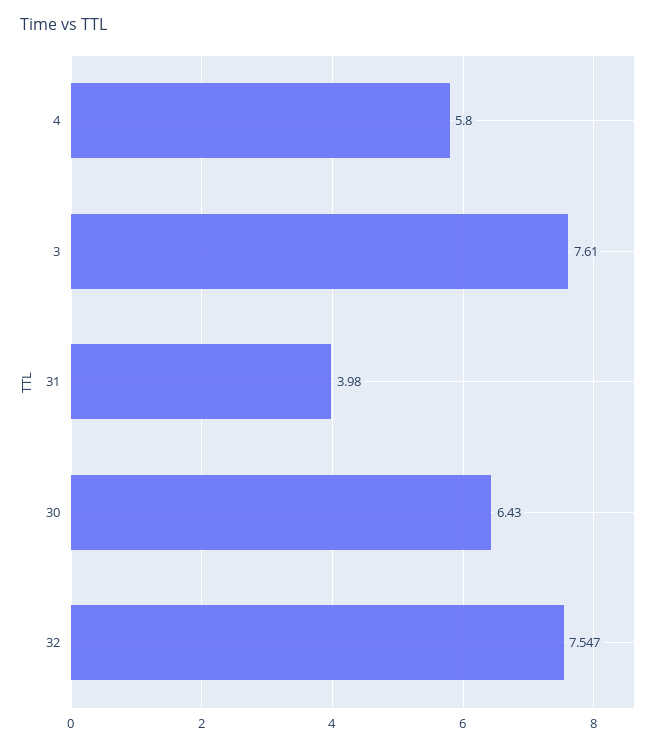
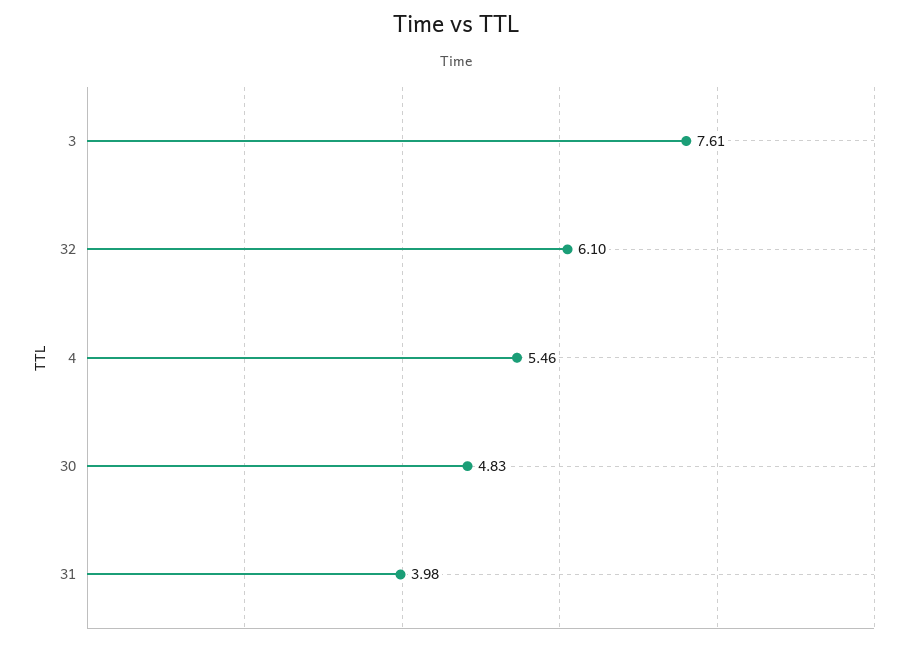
4: 5.8 -> 5.46
30: 6.43 -> 4.83
32: 7.547 -> 6.1

